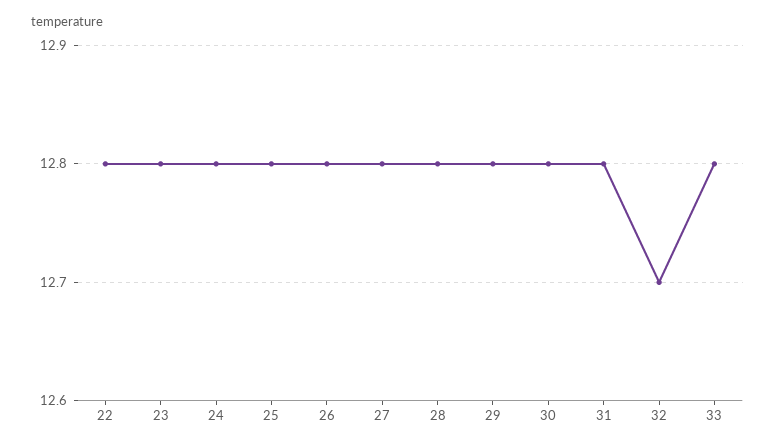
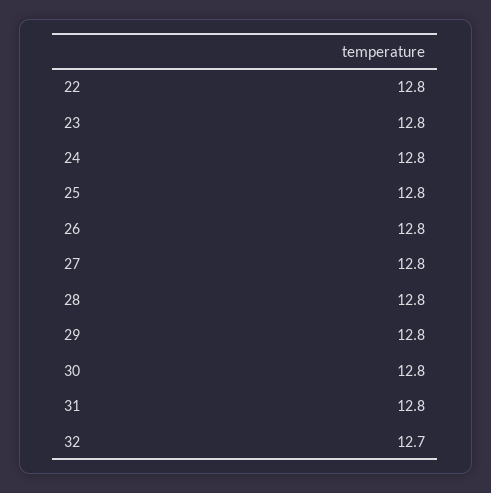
33: 12.8 -> none

